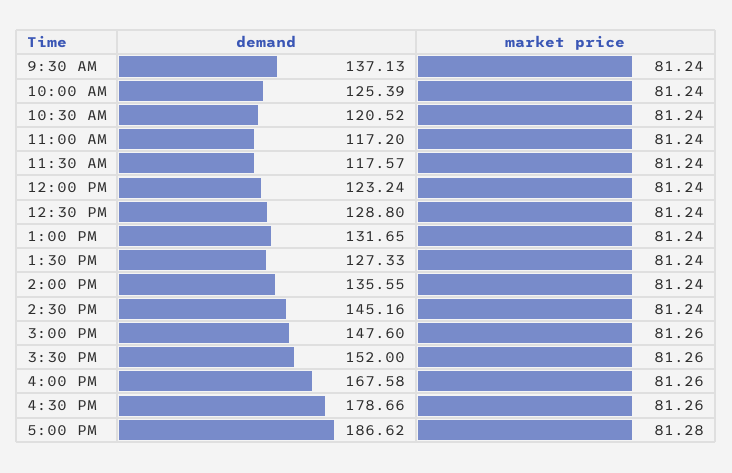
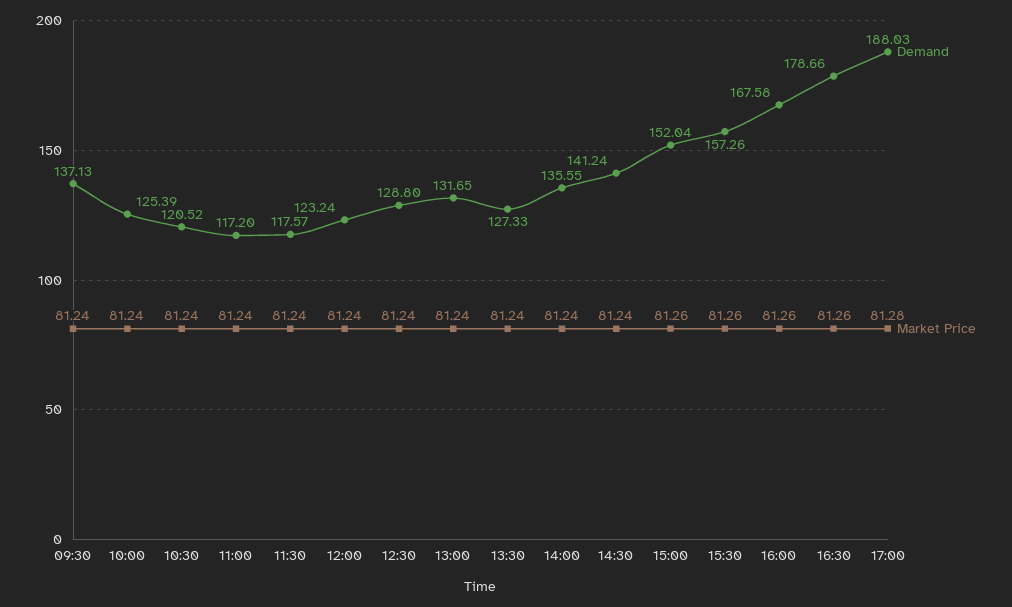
demand, 2:30 PM: 145.16 -> 141.24
demand, 3:00 PM: 147.6 -> 152.04
demand, 3:30 PM: 152 -> 157.26
demand, 5:00 PM: 186.62 -> 188.03

